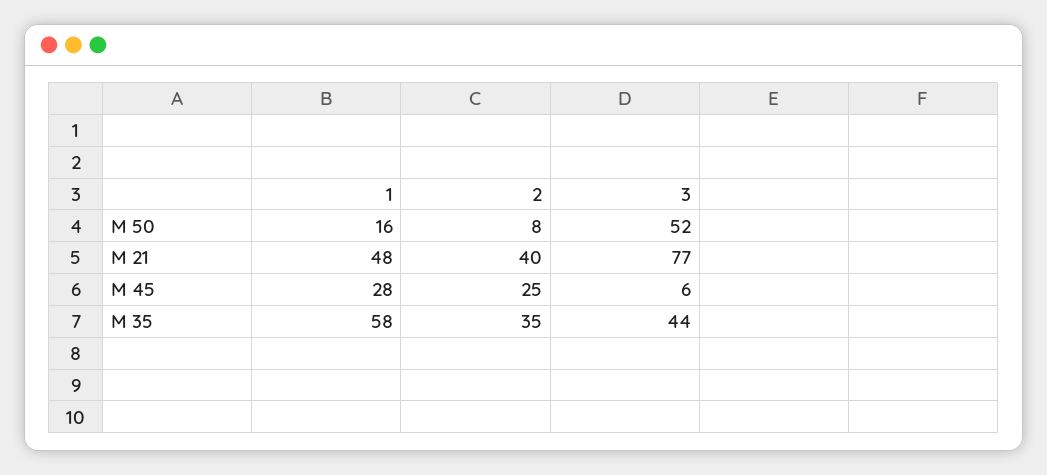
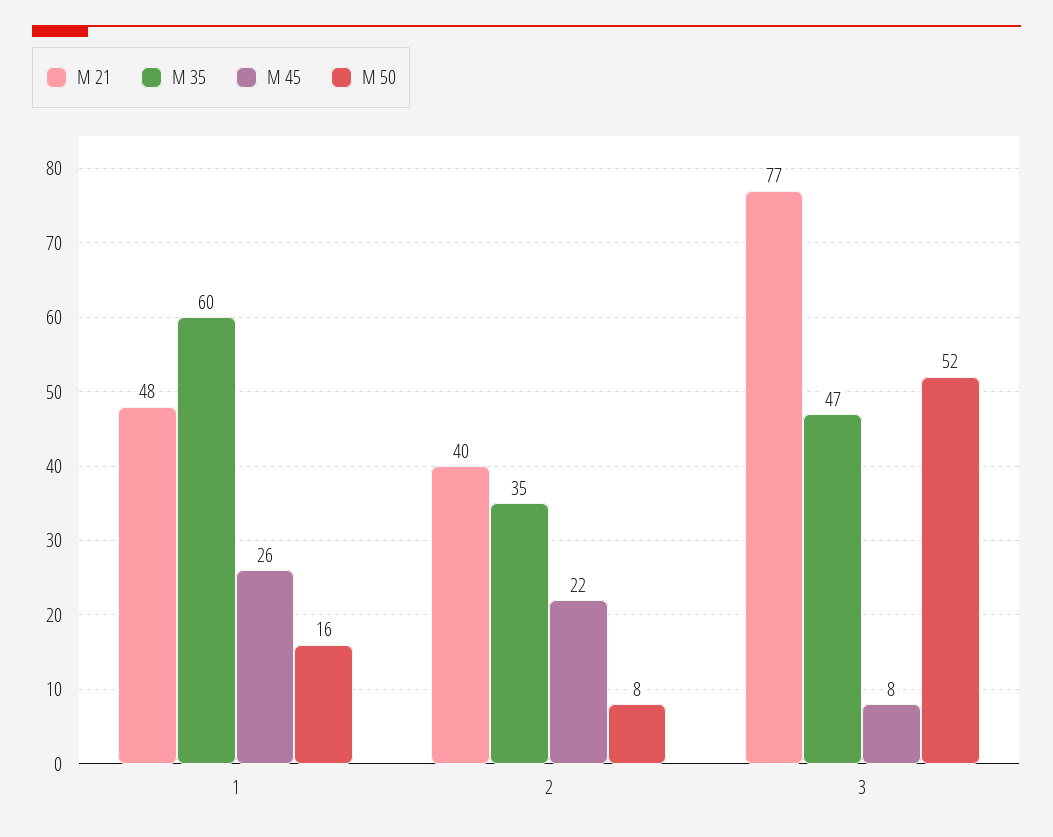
M 45, 1: 28 -> 26
M 45, 2: 25 -> 22
M 45, 3: 6 -> 8
M 35, 1: 58 -> 60
M 35, 3: 44 -> 47

